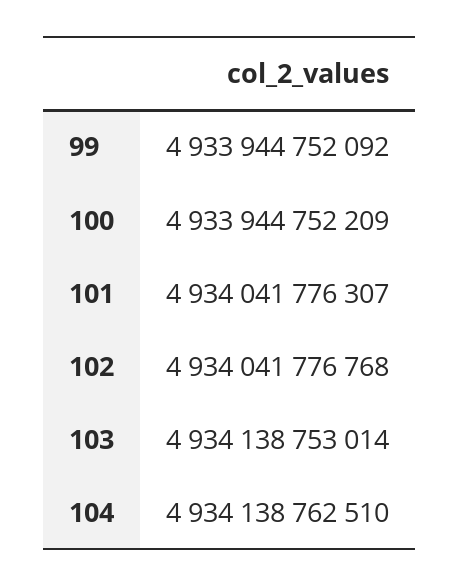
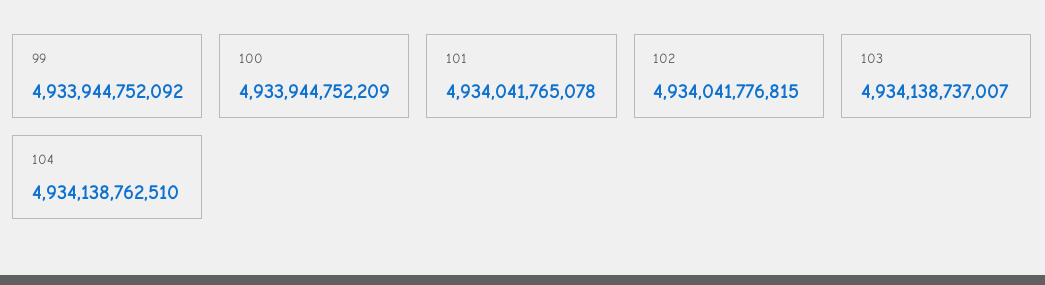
101: 4934041776307 -> 4934041765078
102: 4934041776768 -> 4934041776815
103: 4934138753014 -> 4934138737007

